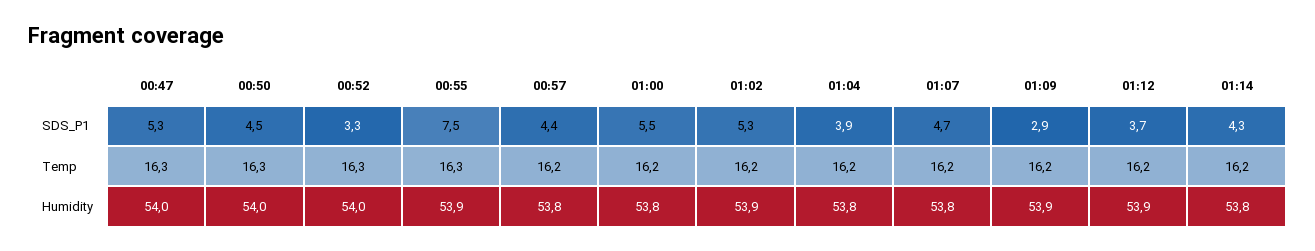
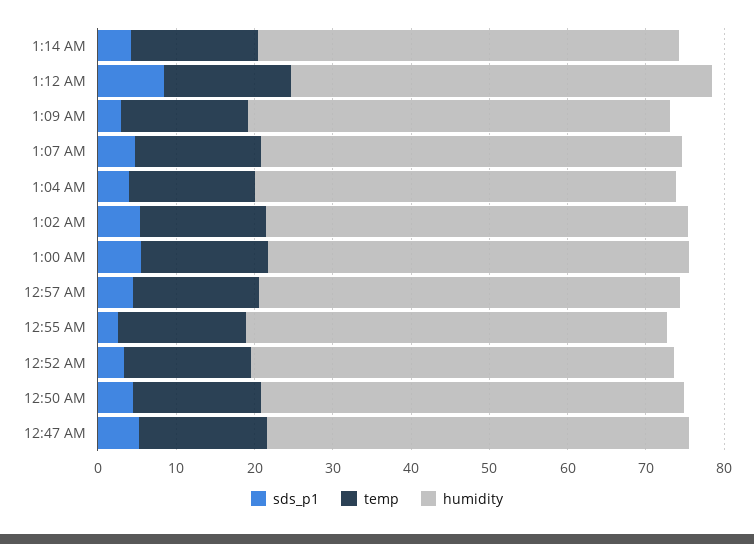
SDS_P1, 00:55: 7.5 -> 2
SDS_P1, 01:12: 3.7 -> 8

